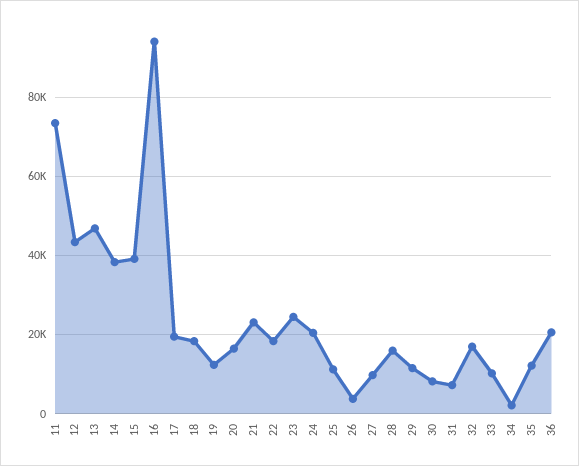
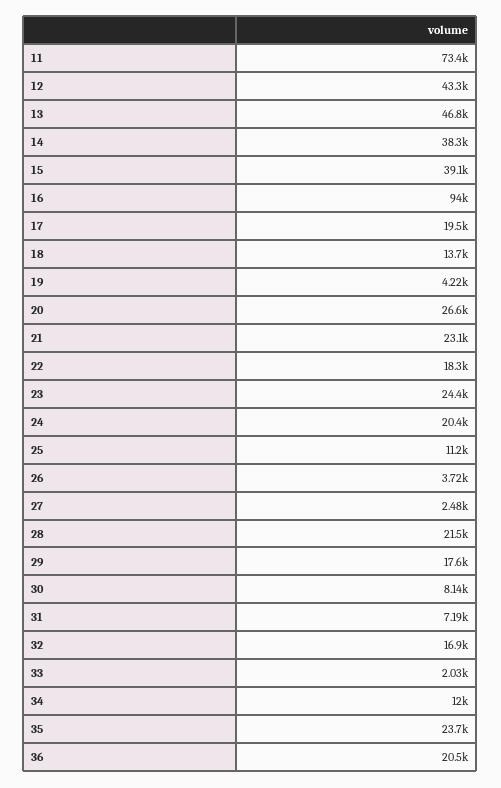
18: 18000 -> 13700
19: 12000 -> 4220
20: 16000 -> 26600
27: 10000 -> 2480
28: 16000 -> 21500
29: 12000 -> 17600
33: 10000 -> 2030
34: 2000 -> 12000
35: 12000 -> 23700

